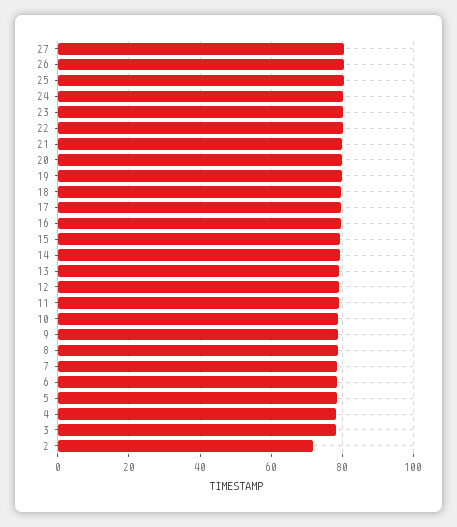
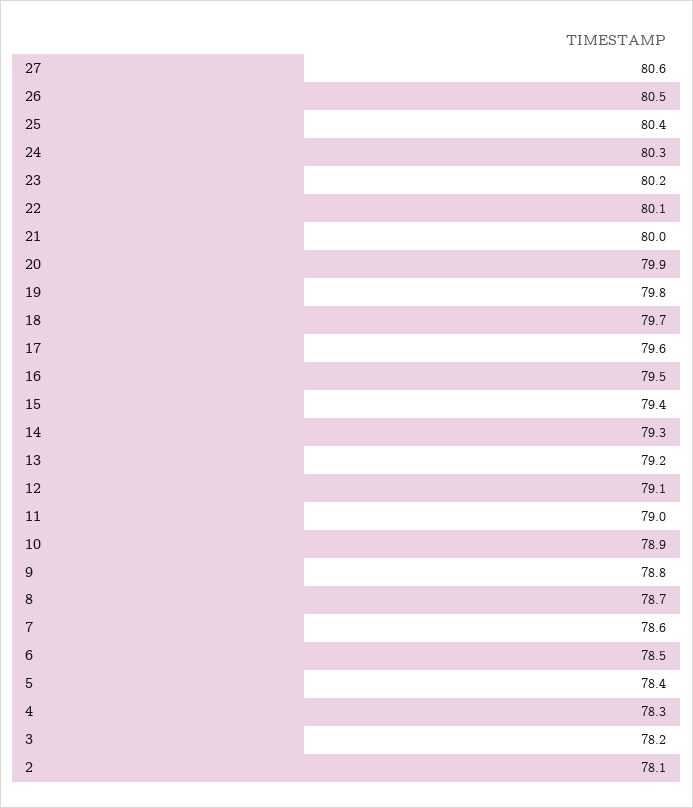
2: 72 -> 78.1

